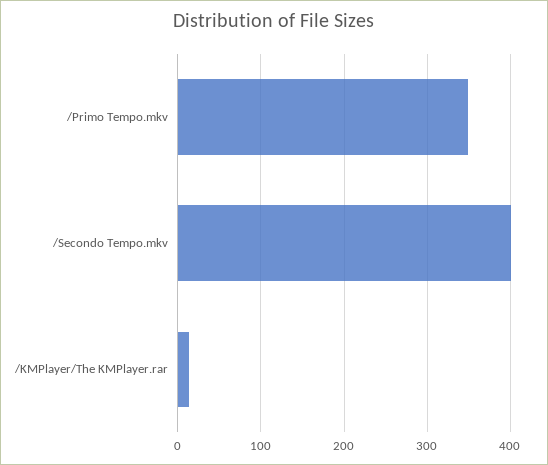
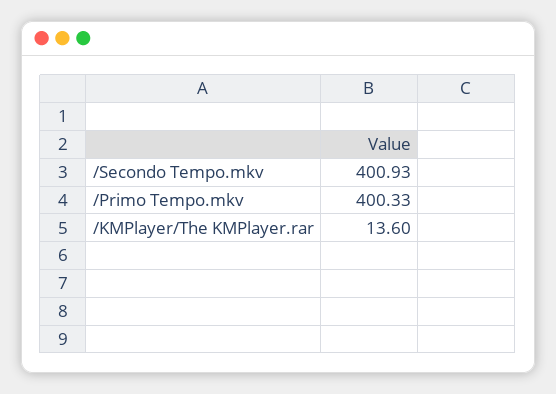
/Primo Tempo.mkv: 350 -> 400.33

